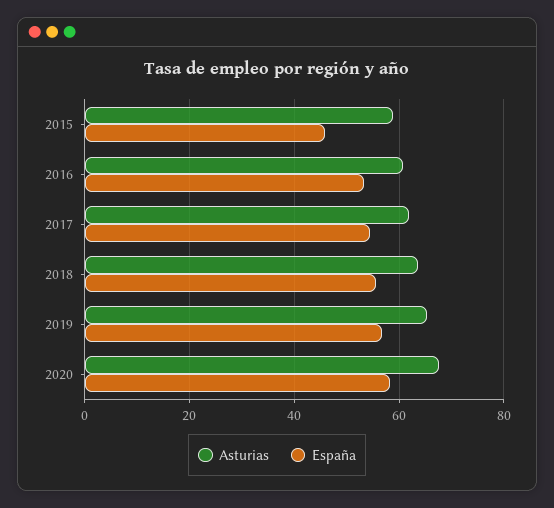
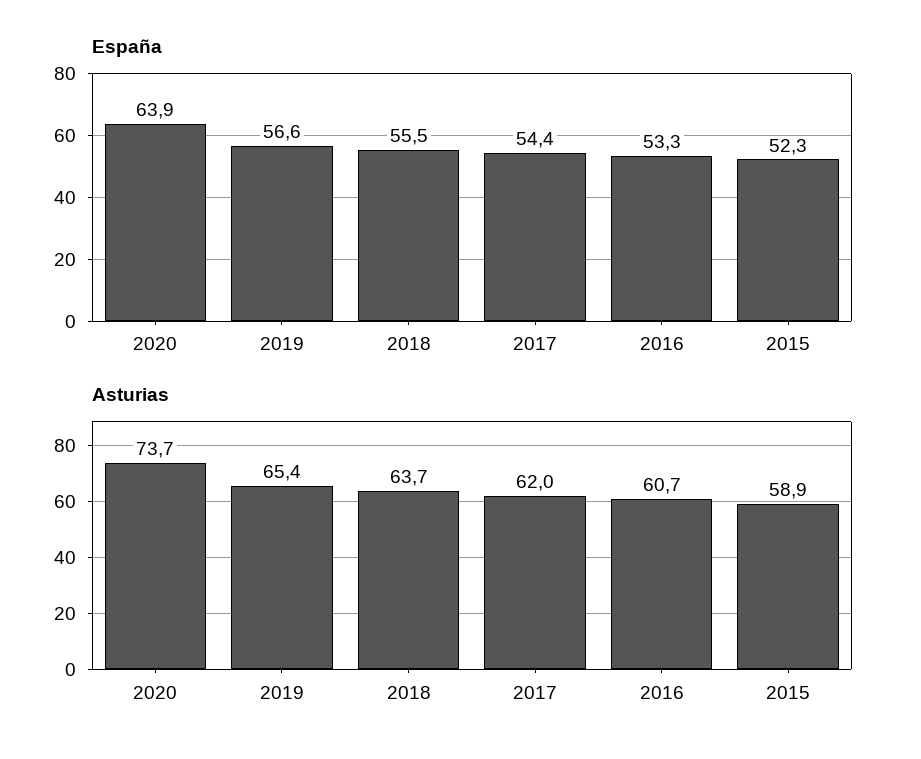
España, 2015: 46 -> 52.3
Asturias, 2020: 68 -> 73.7
España, 2020: 58 -> 63.9

